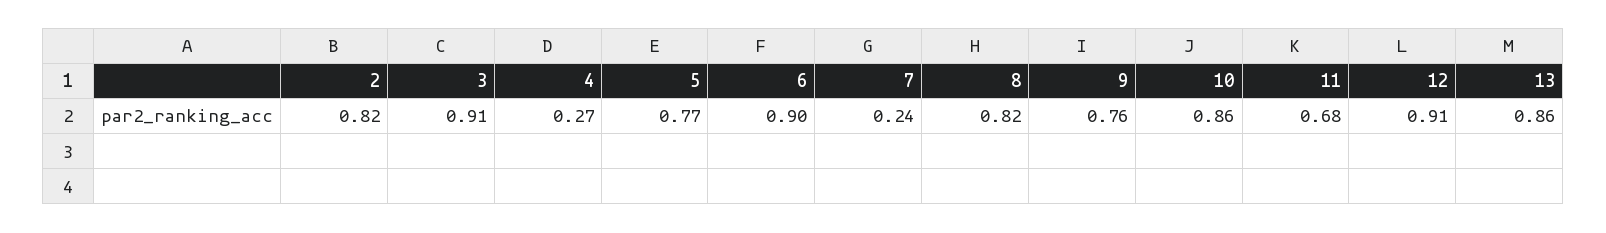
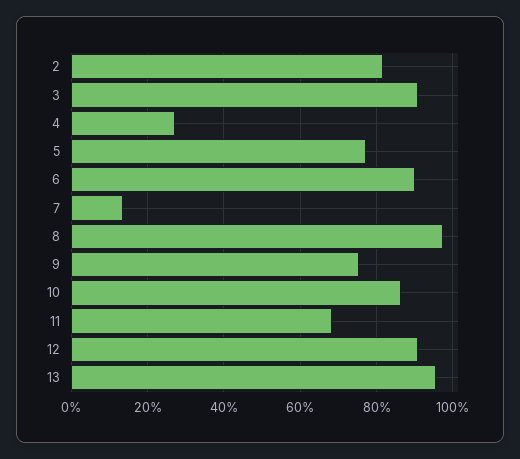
7: 0.24 -> 0.14
8: 0.82 -> 0.98
13: 0.86 -> 0.96

